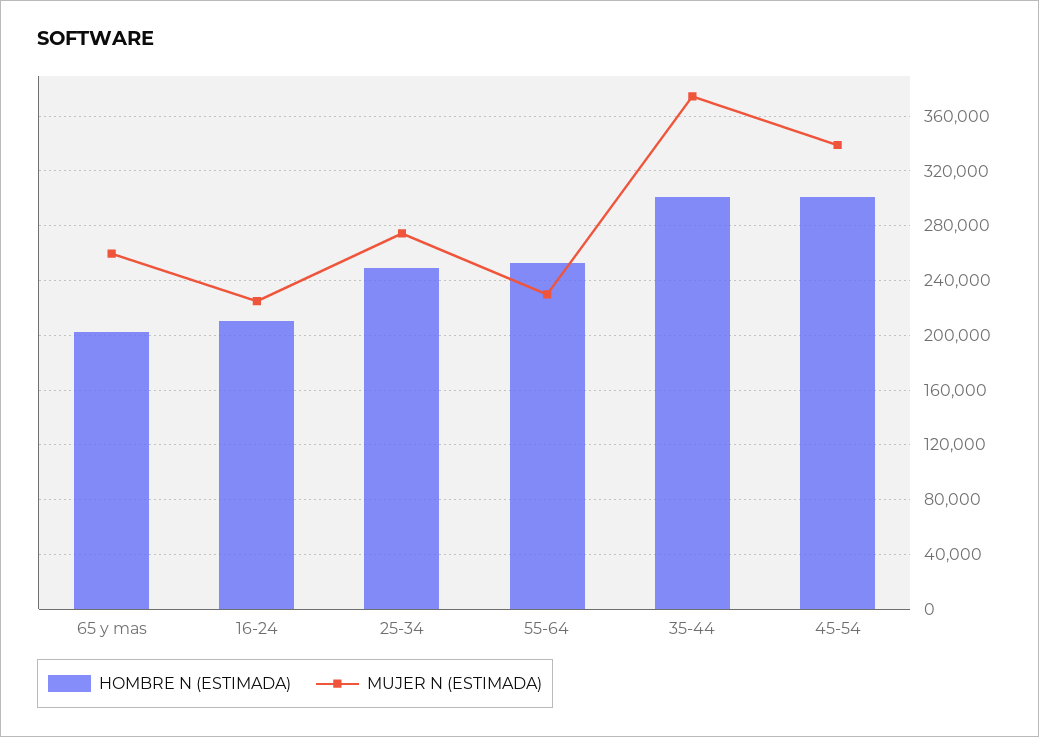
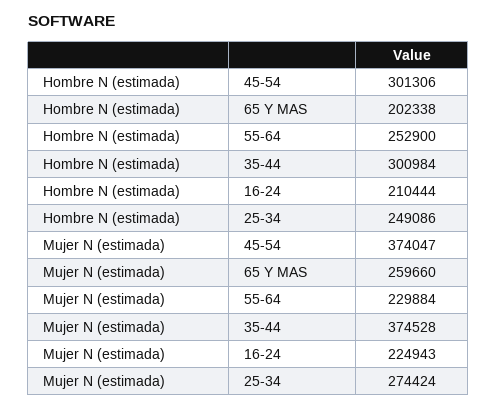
MUJER N (ESTIMADA), 45-54: 340000 -> 374047

